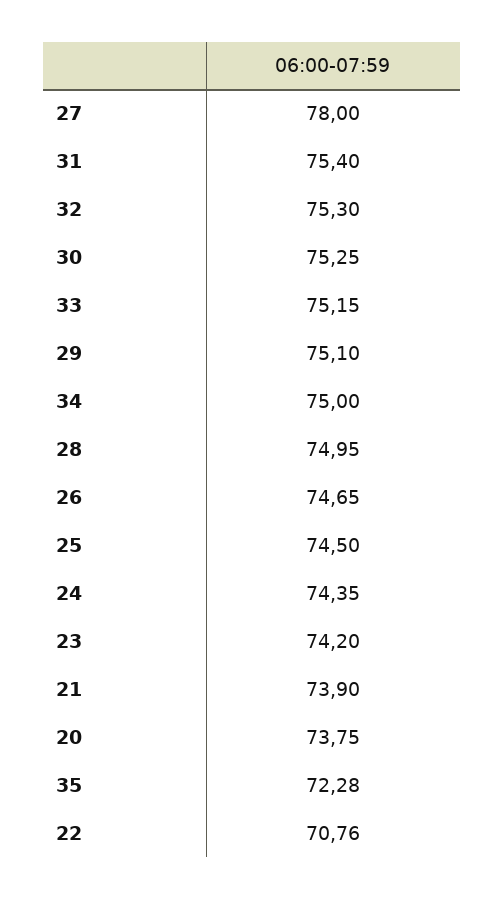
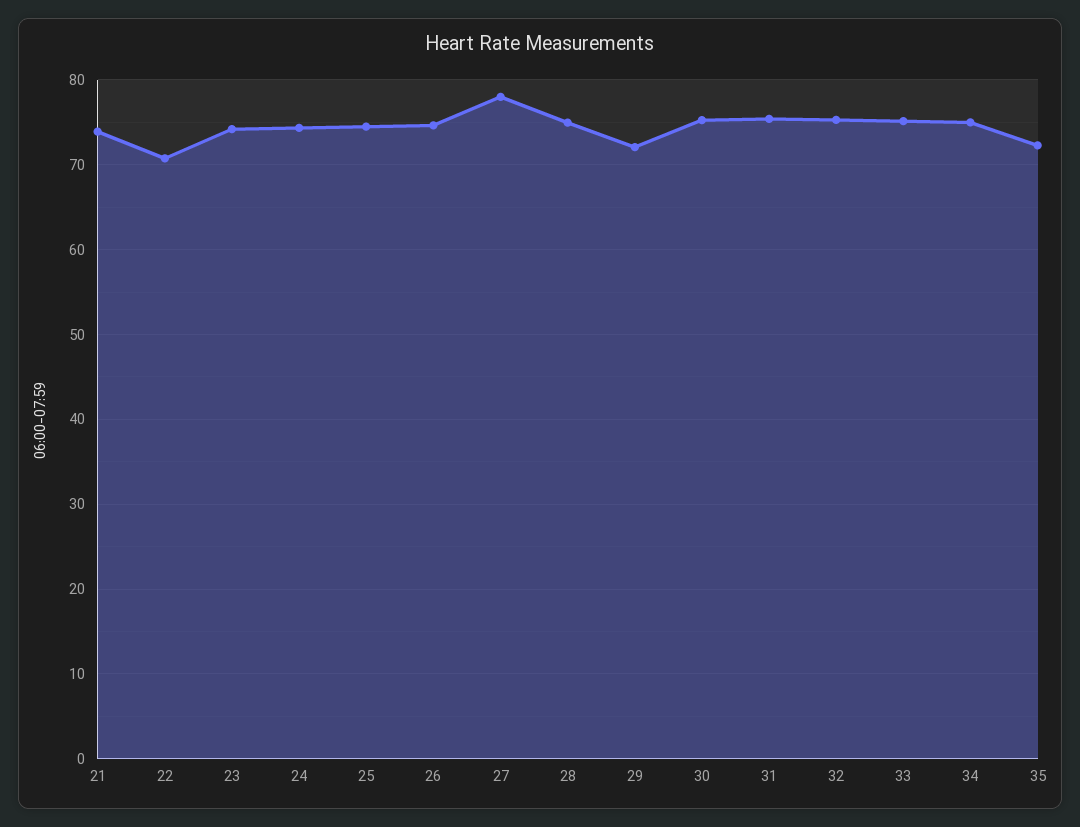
29: 75.1 -> 72
20: 73.75 -> none

